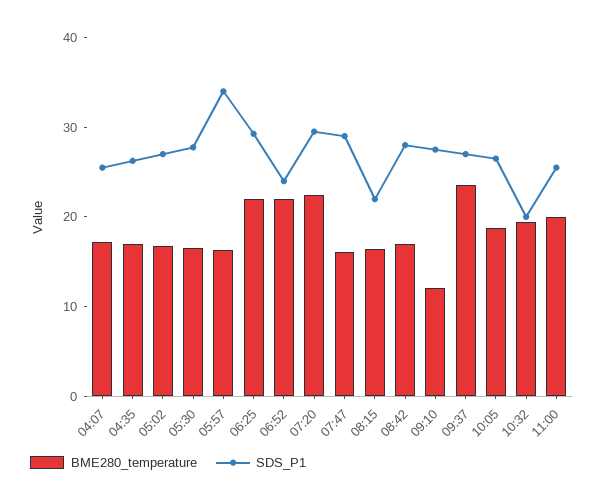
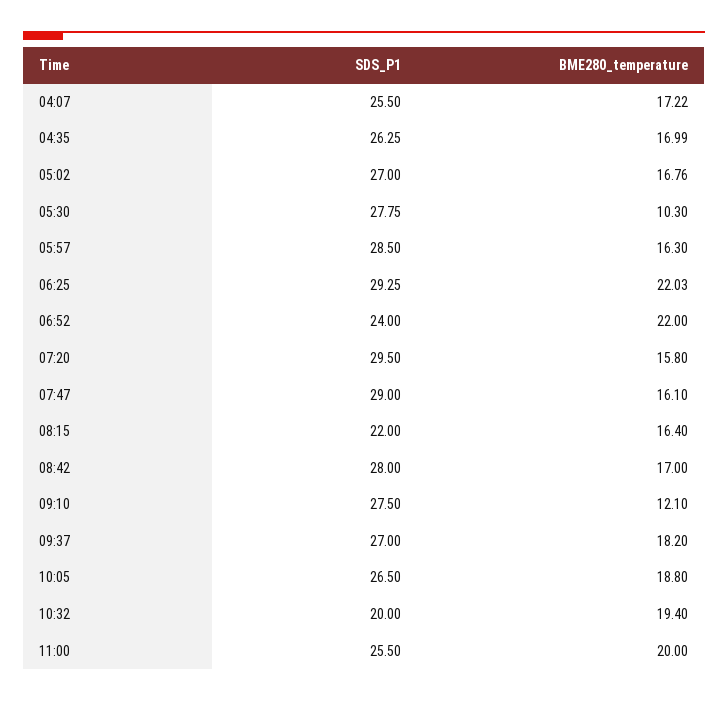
BME280_temperature, 05:30: 16 -> 10.3
SDS_P1, 05:57: 34 -> 28.5
BME280_temperature, 07:20: 22 -> 15.8
BME280_temperature, 09:37: 24 -> 18.2

